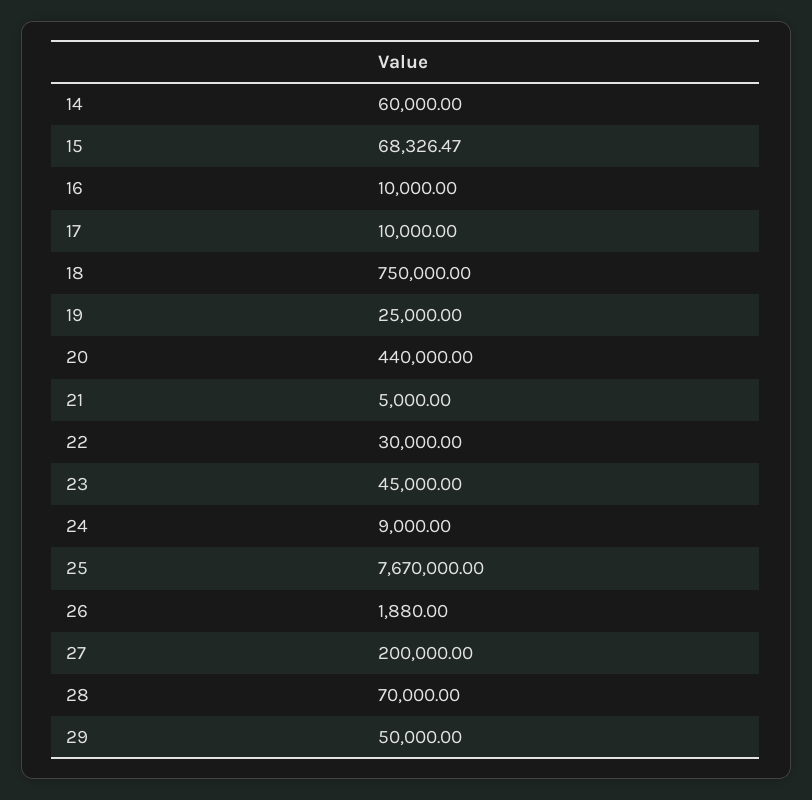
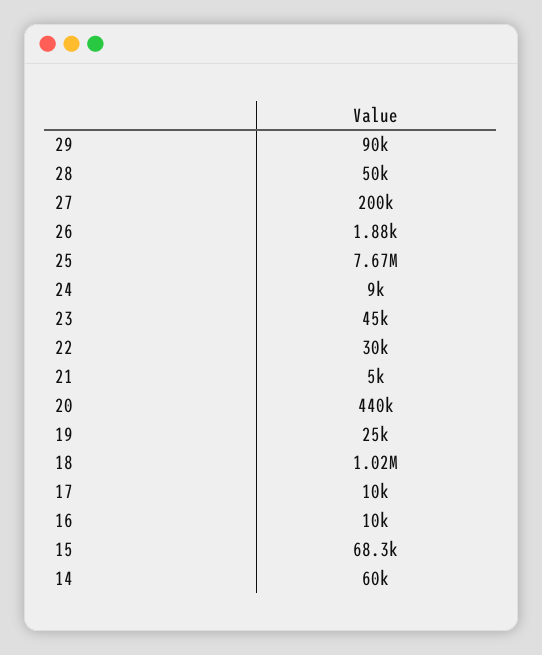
18: 750000 -> 1020000
28: 70000 -> 50000
29: 50000 -> 90000

